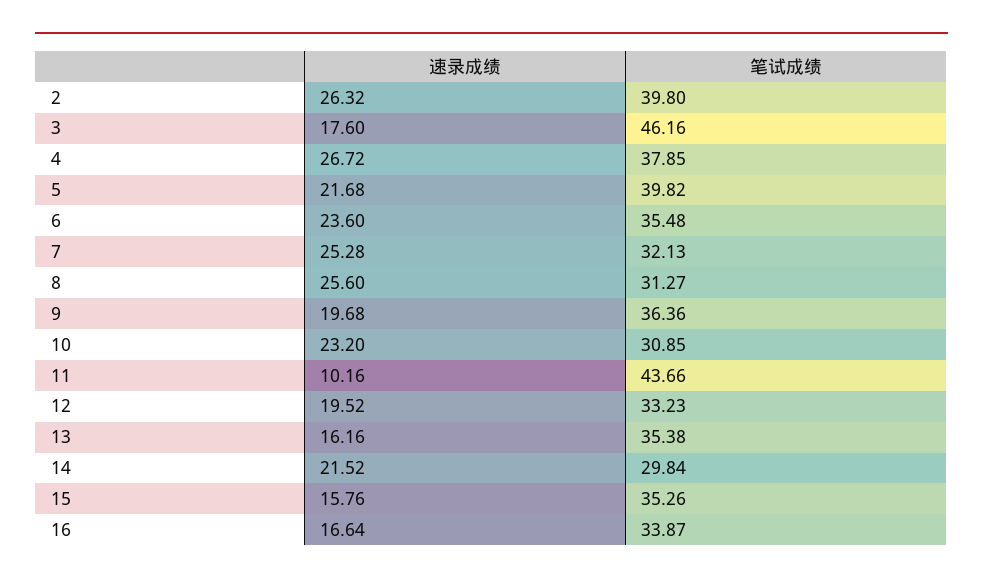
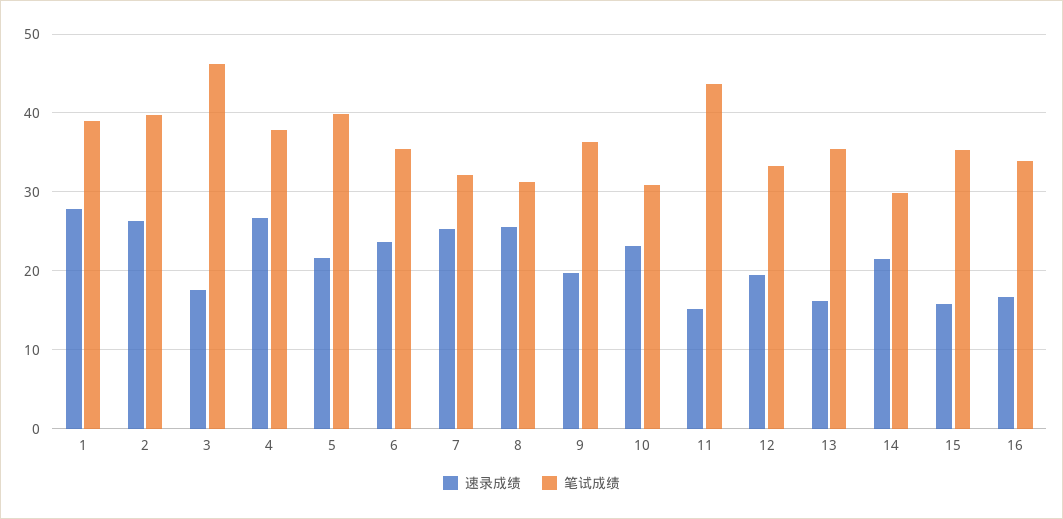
速录成绩, 11: 10.16 -> 15
速录成绩, 1: none -> 28
笔试成绩, 1: none -> 39

